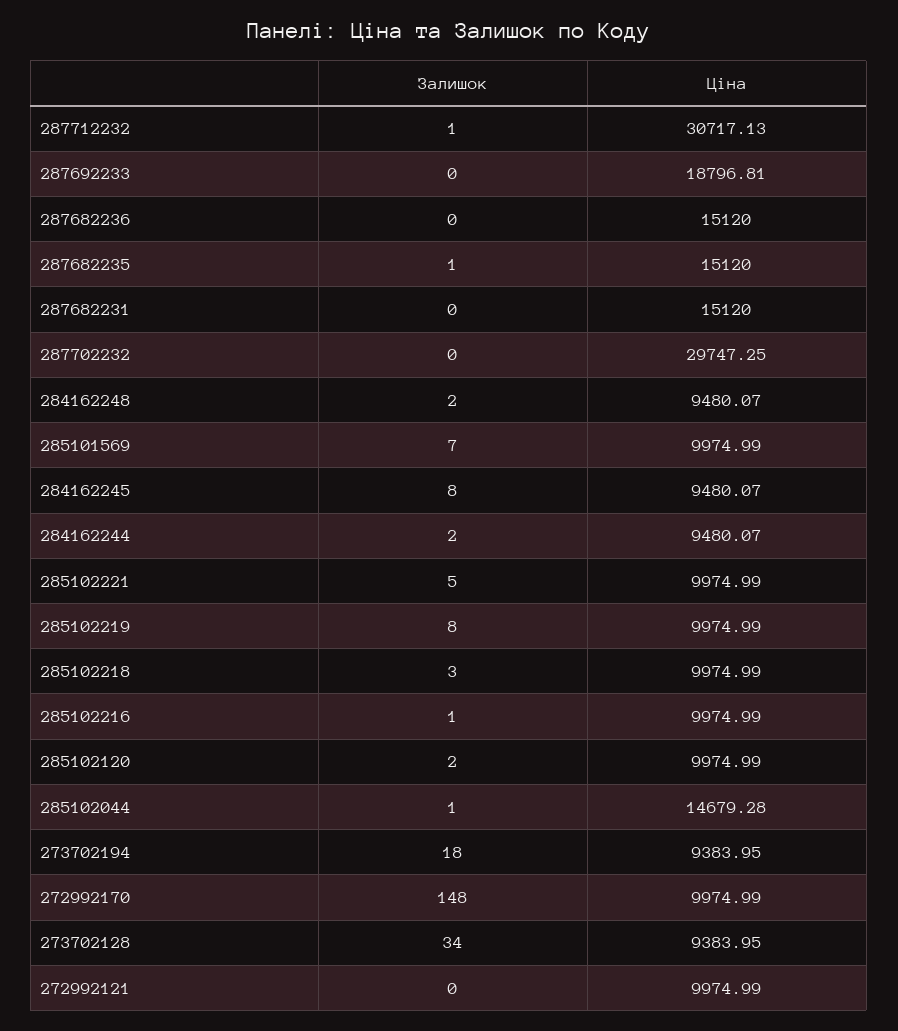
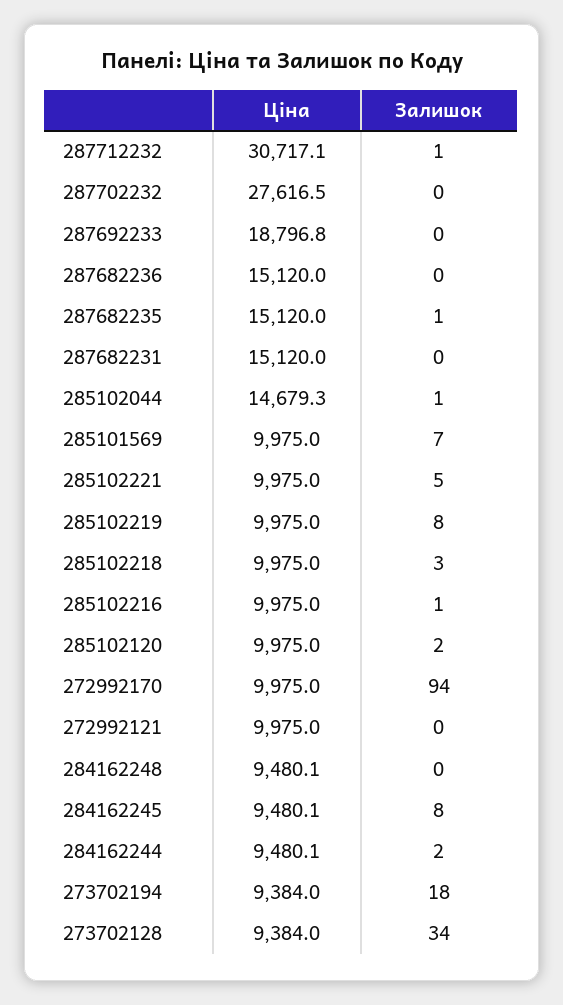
Ціна, 287702232: 29747.25 -> 27616.5
Залишок, 284162248: 2 -> 0
Залишок, 272992170: 148 -> 94

